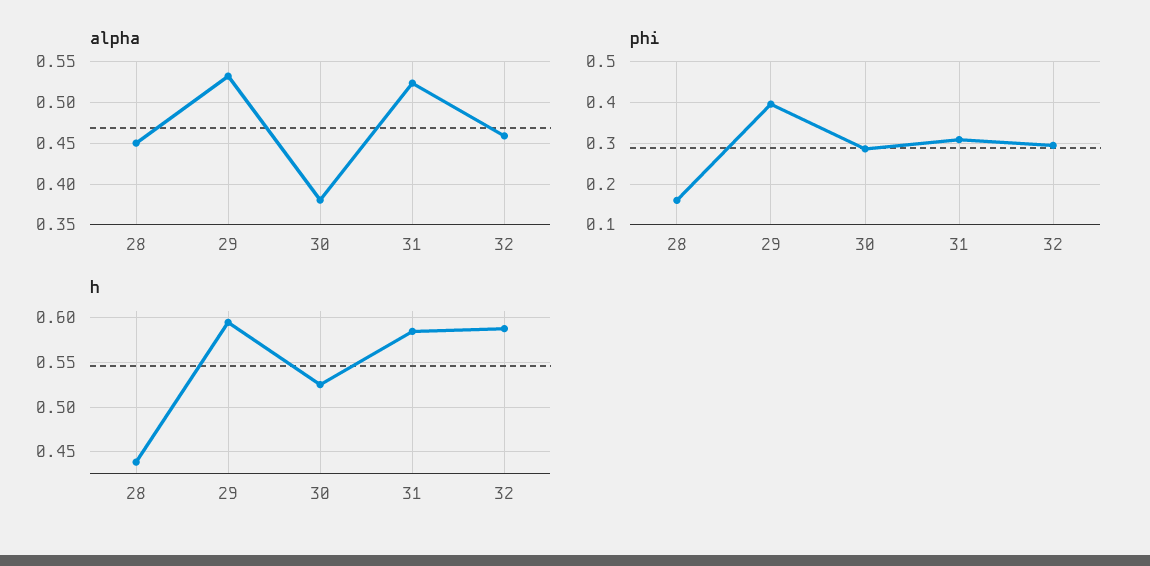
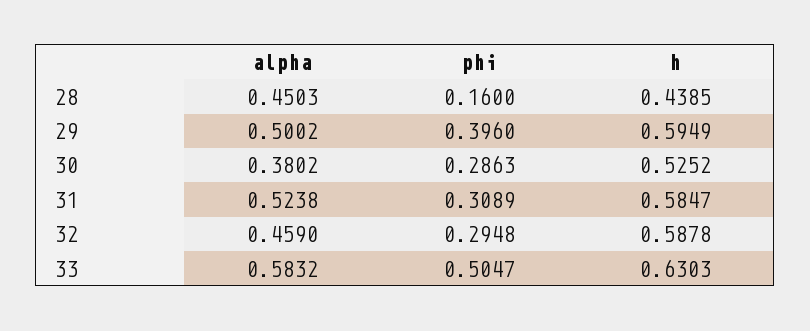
alpha, 29: 0.53 -> 0.5002
alpha, 33: none -> 0.5832
phi, 33: none -> 0.5047
h, 33: none -> 0.6303

